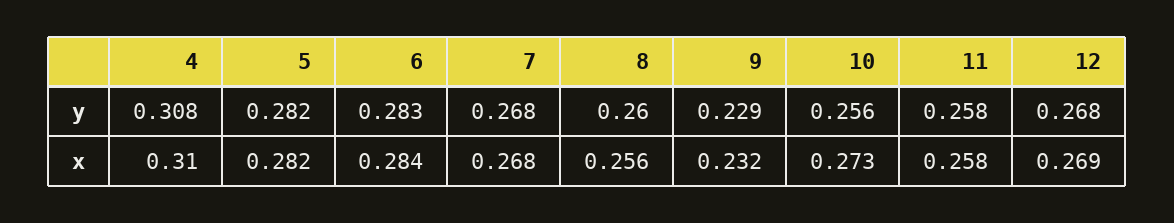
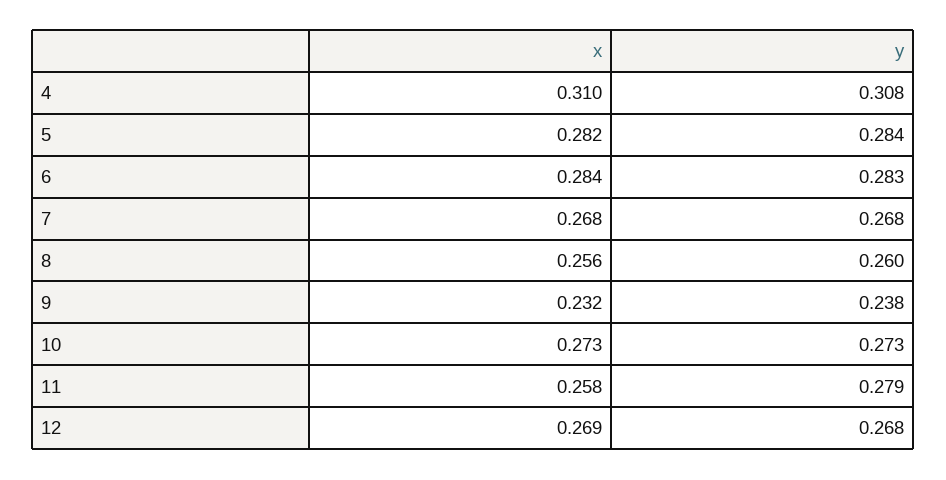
5, y: 0.282 -> 0.284
9, y: 0.229 -> 0.238
10, y: 0.256 -> 0.273
11, y: 0.258 -> 0.279

